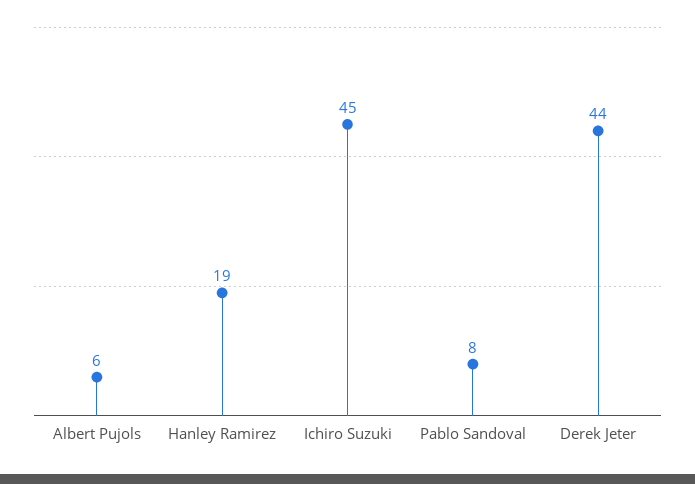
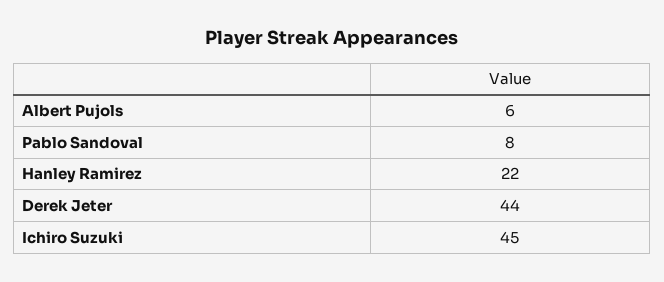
Hanley Ramirez: 19 -> 22

